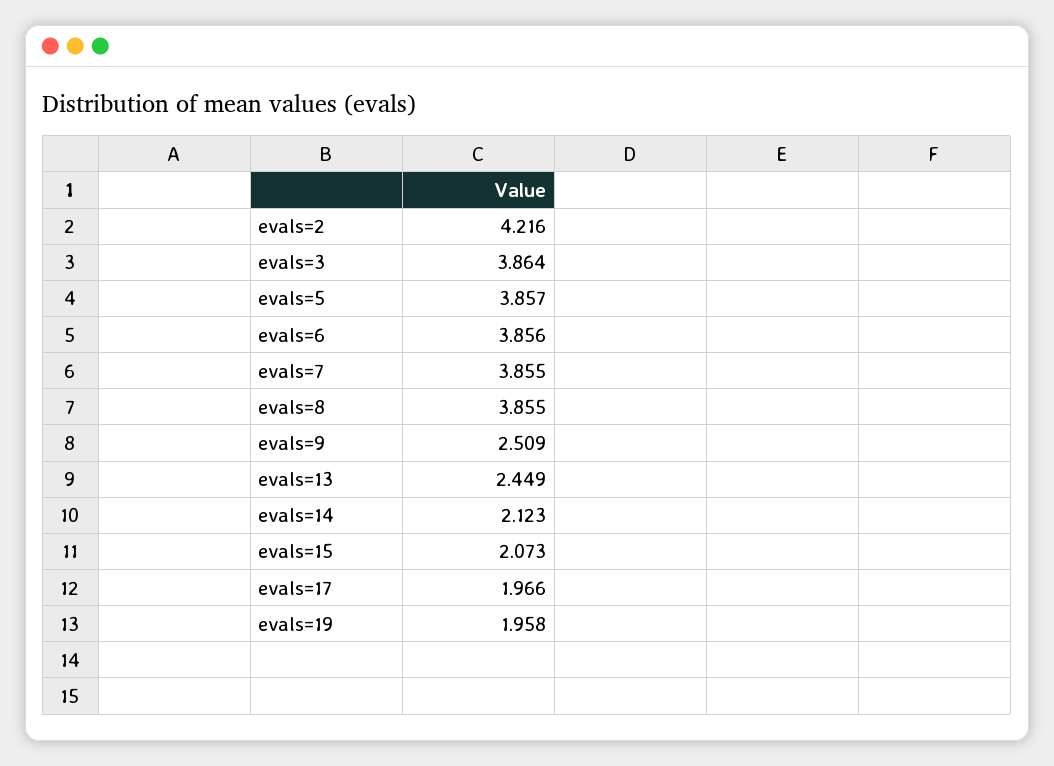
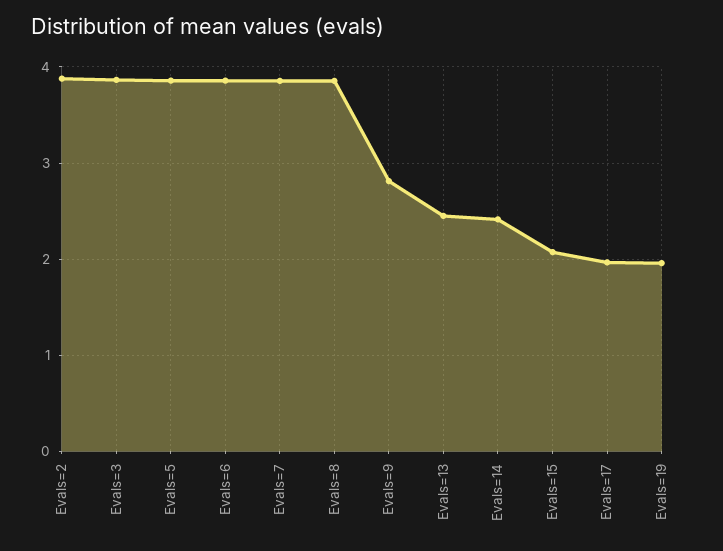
evals=2: 4.216 -> 3.9
evals=9: 2.509 -> 2.8
evals=14: 2.123 -> 2.4

